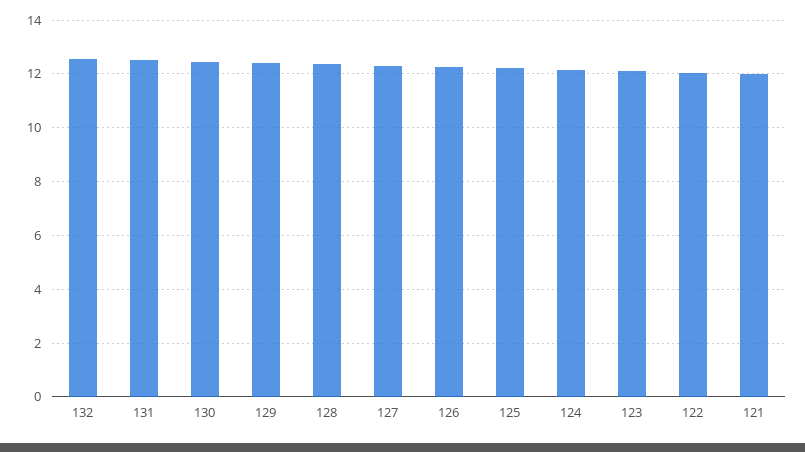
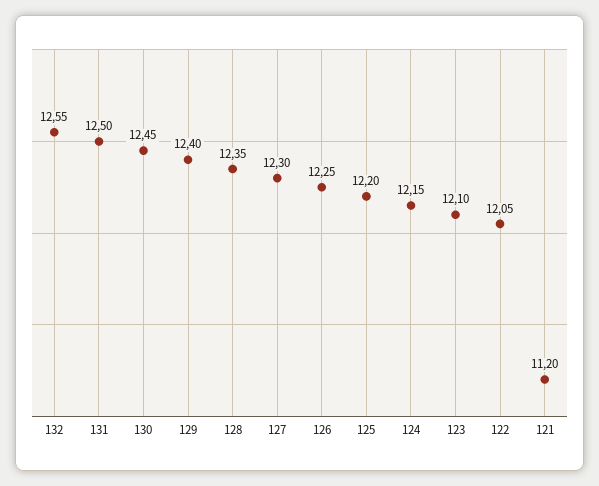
121: 12 -> 11.2

